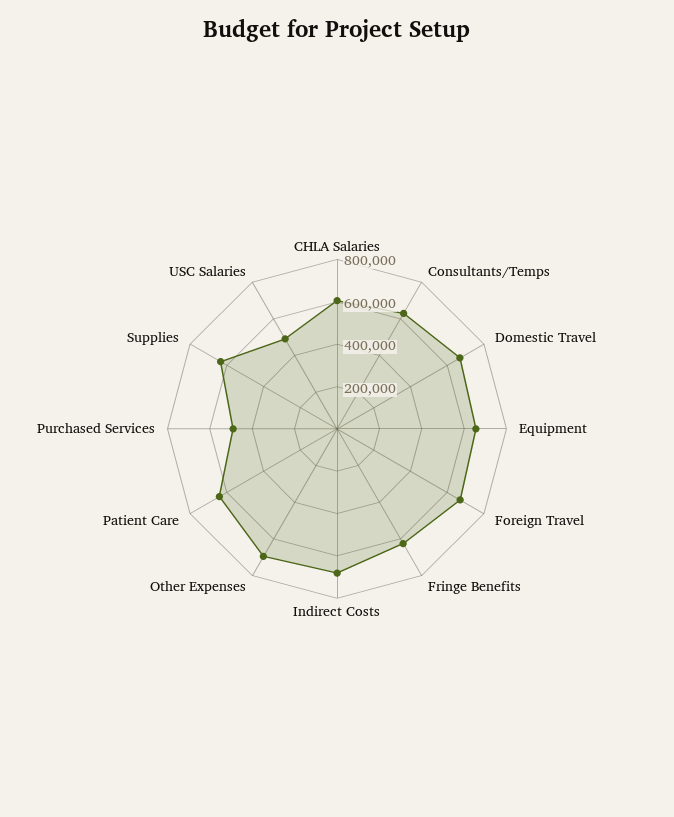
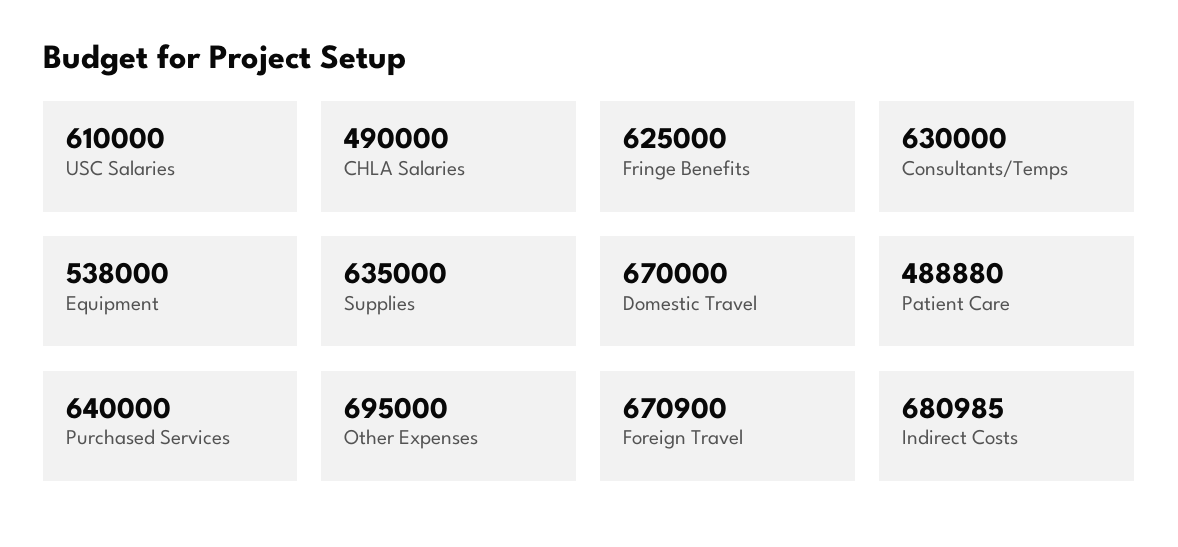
CHLA Salaries: 600000 -> 490000
Equipment: 650000 -> 538000
Patient Care: 650000 -> 488880
Purchased Services: 500000 -> 640000
USC Salaries: 500000 -> 610000

